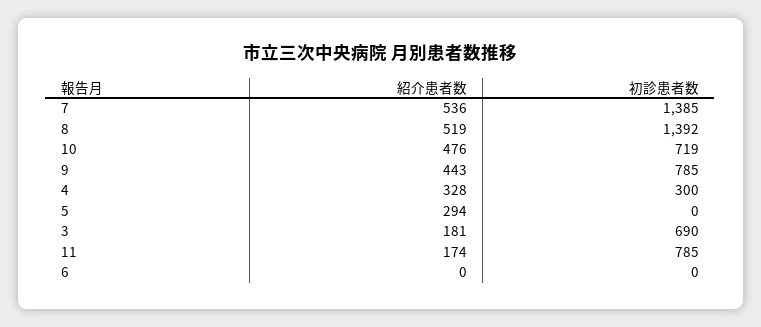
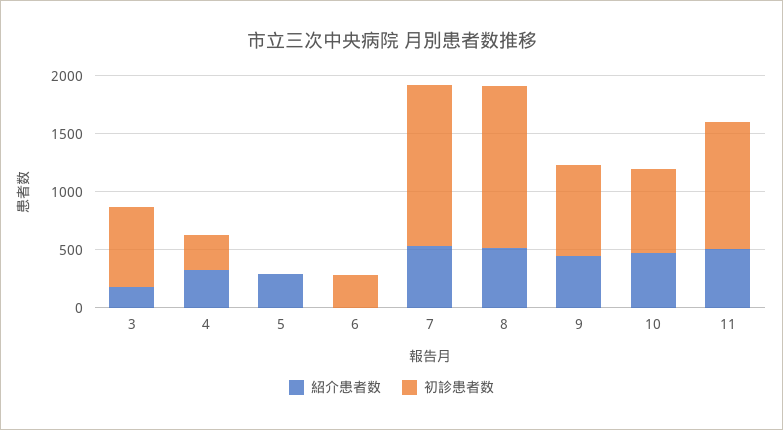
紹介患者数, 11: 174 -> 500
初診患者数, 11: 785 -> 1100
初診患者数, 6: 0 -> 300

